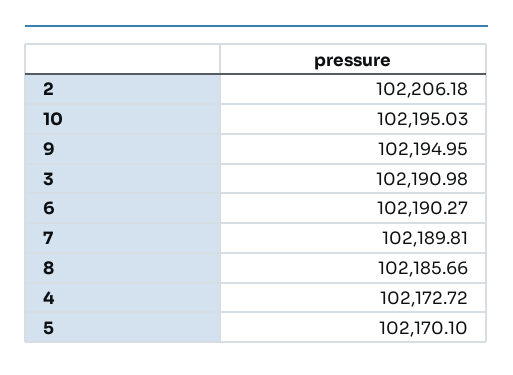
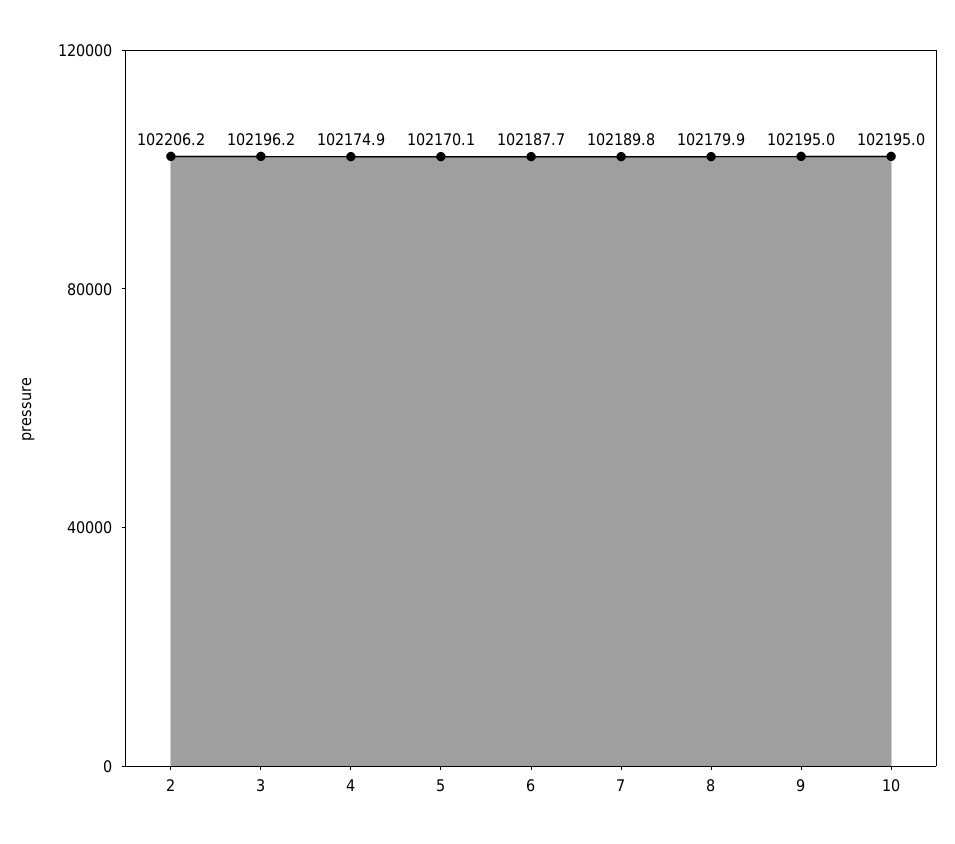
3: 102190.98 -> 102196.2
6: 102190.27 -> 102187.7
8: 102185.66 -> 102179.9
4: 102172.72 -> 102174.9

